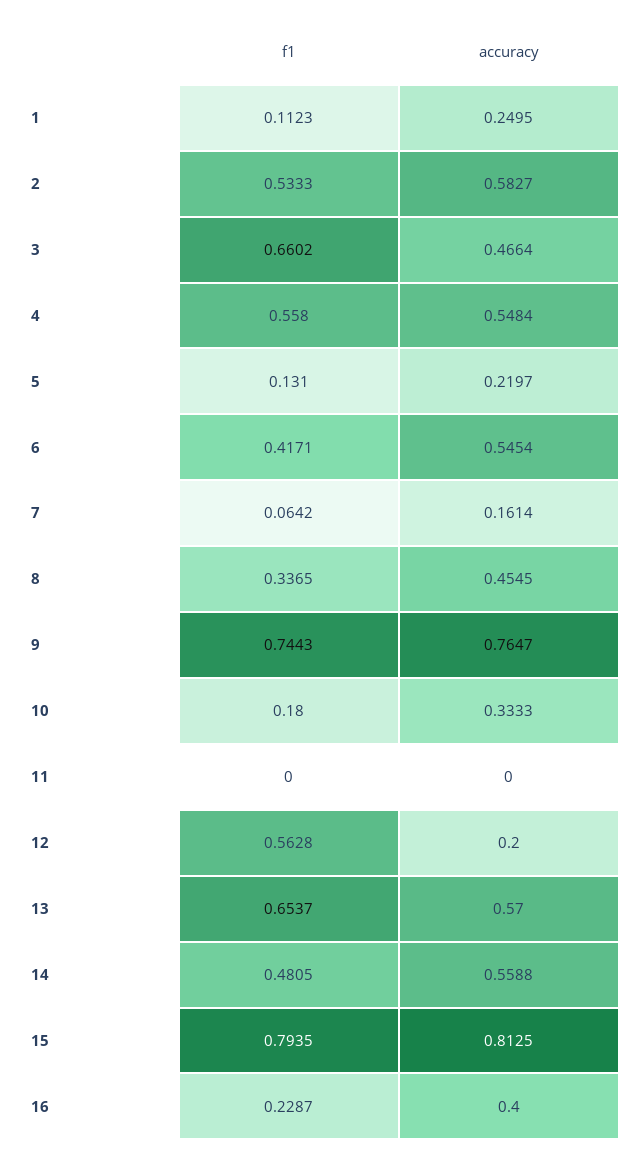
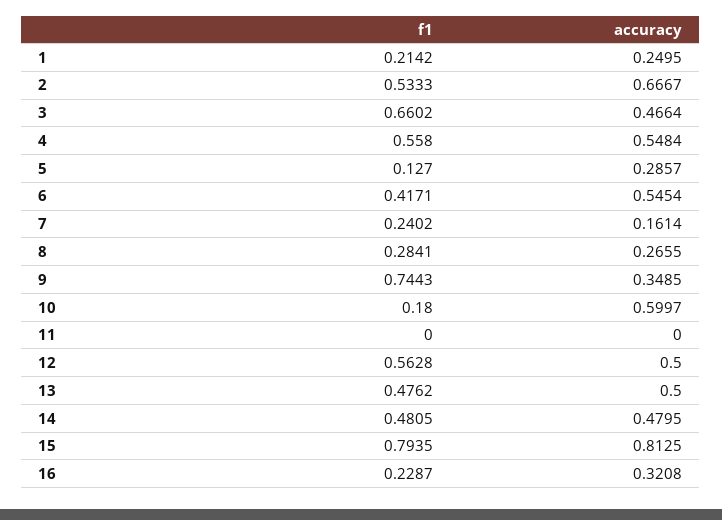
f1, 1: 0.1123 -> 0.2142
accuracy, 2: 0.5827 -> 0.6667
f1, 5: 0.131 -> 0.127
accuracy, 5: 0.2197 -> 0.2857
f1, 7: 0.0642 -> 0.2402
f1, 8: 0.3365 -> 0.2841
accuracy, 8: 0.4545 -> 0.2655
accuracy, 9: 0.7647 -> 0.3485
accuracy, 10: 0.3333 -> 0.5997
accuracy, 12: 0.2 -> 0.5
f1, 13: 0.6537 -> 0.4762
accuracy, 13: 0.57 -> 0.5
accuracy, 14: 0.5588 -> 0.4795
accuracy, 16: 0.4 -> 0.3208

